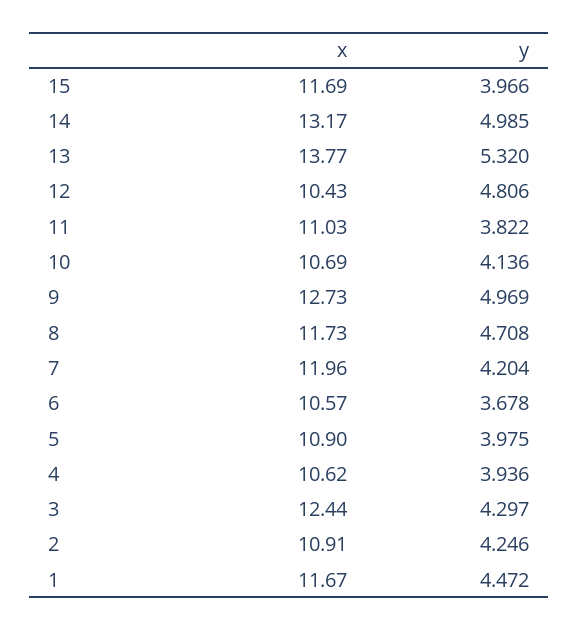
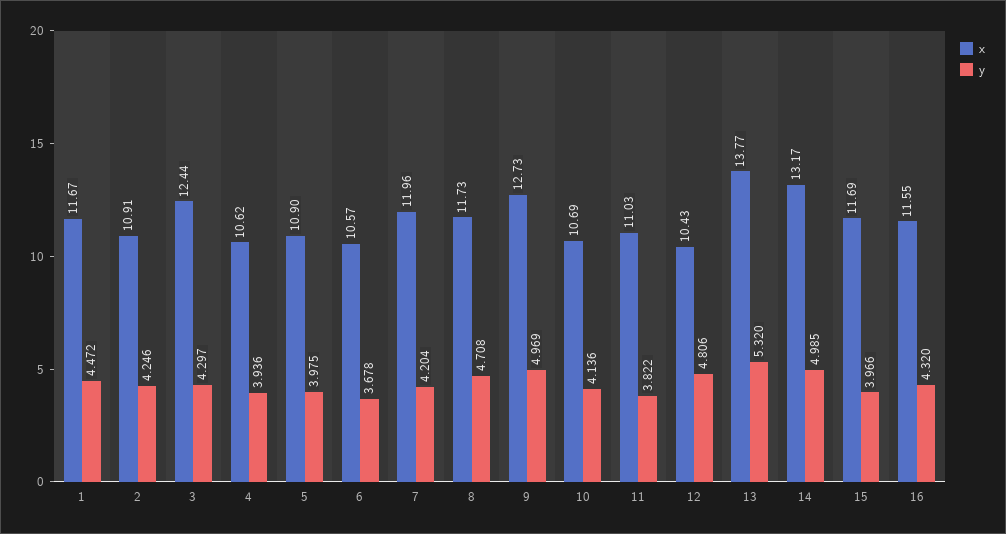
x, 16: none -> 11.55
y, 16: none -> 4.32

